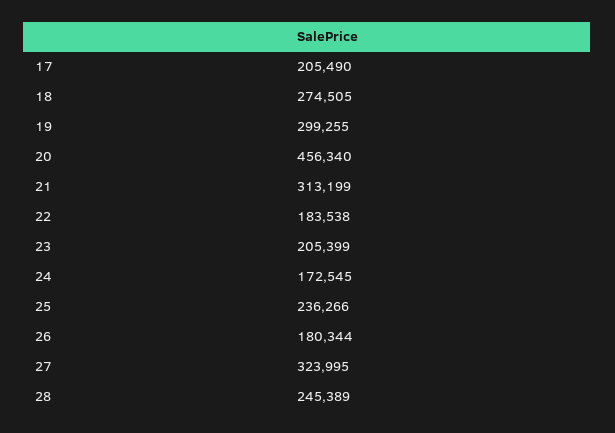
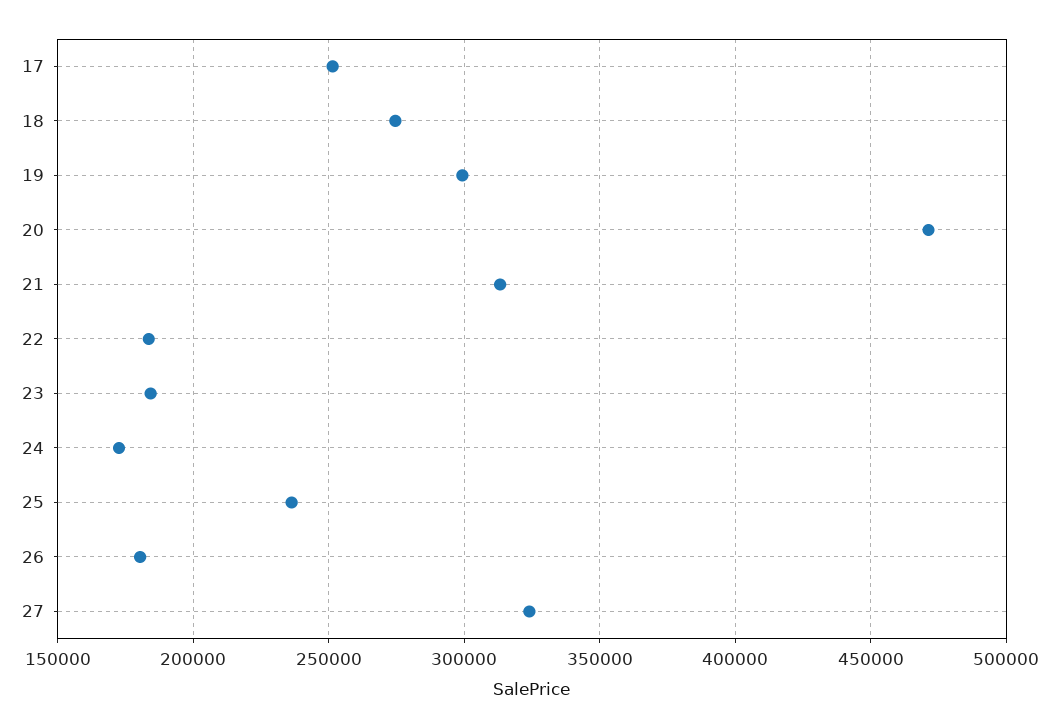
17: 205490 -> 250000
20: 456340 -> 470000
23: 205399 -> 185000
28: 245389 -> none

